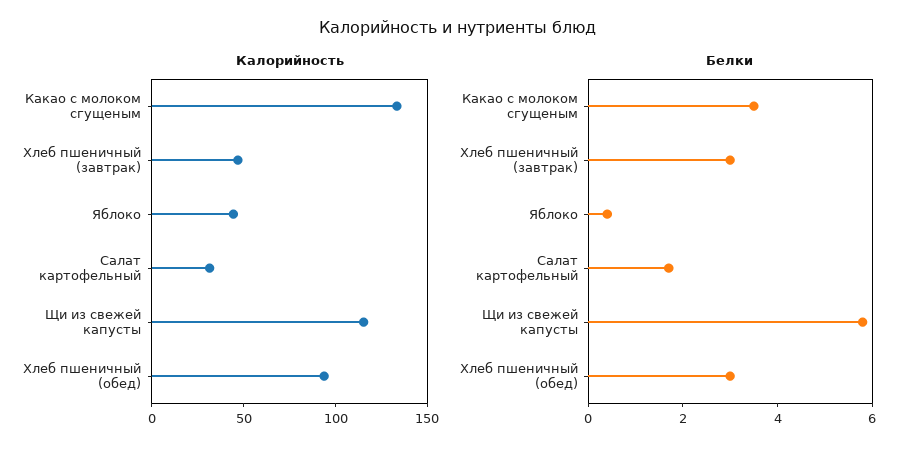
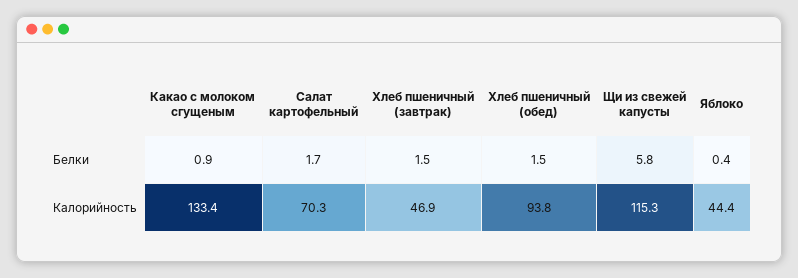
Калорийность, Салат картофельный: 30 -> 70.3
Белки, Какао с молоком сгущеным: 3.5 -> 0.9
Белки, Хлеб пшеничный (завтрак): 3 -> 1.5
Белки, Хлеб пшеничный (обед): 3 -> 1.5

